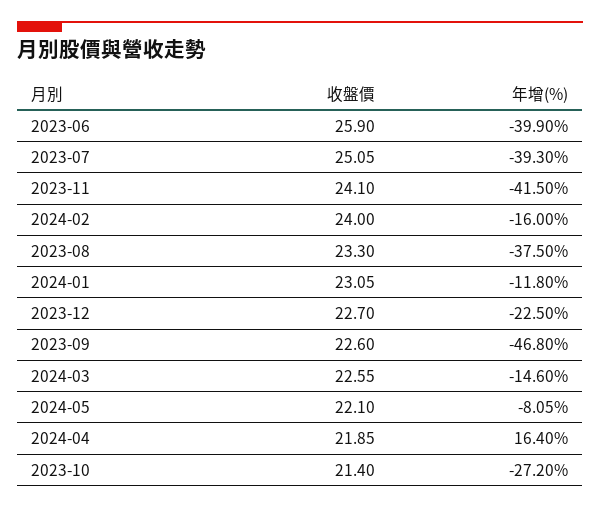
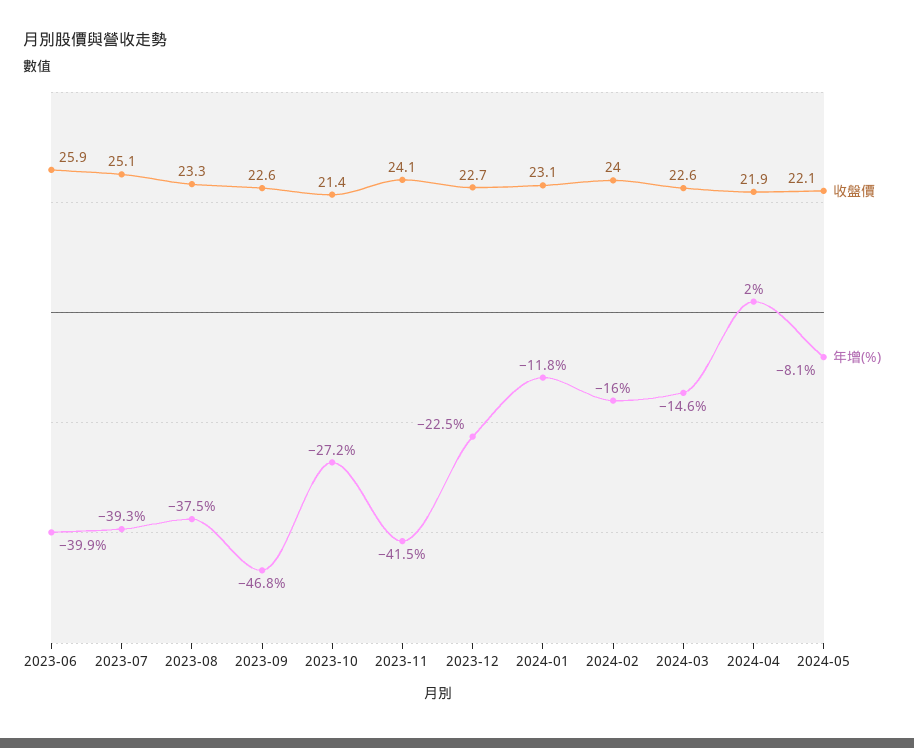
年增(%), 2024-04: 16.4 -> 2

